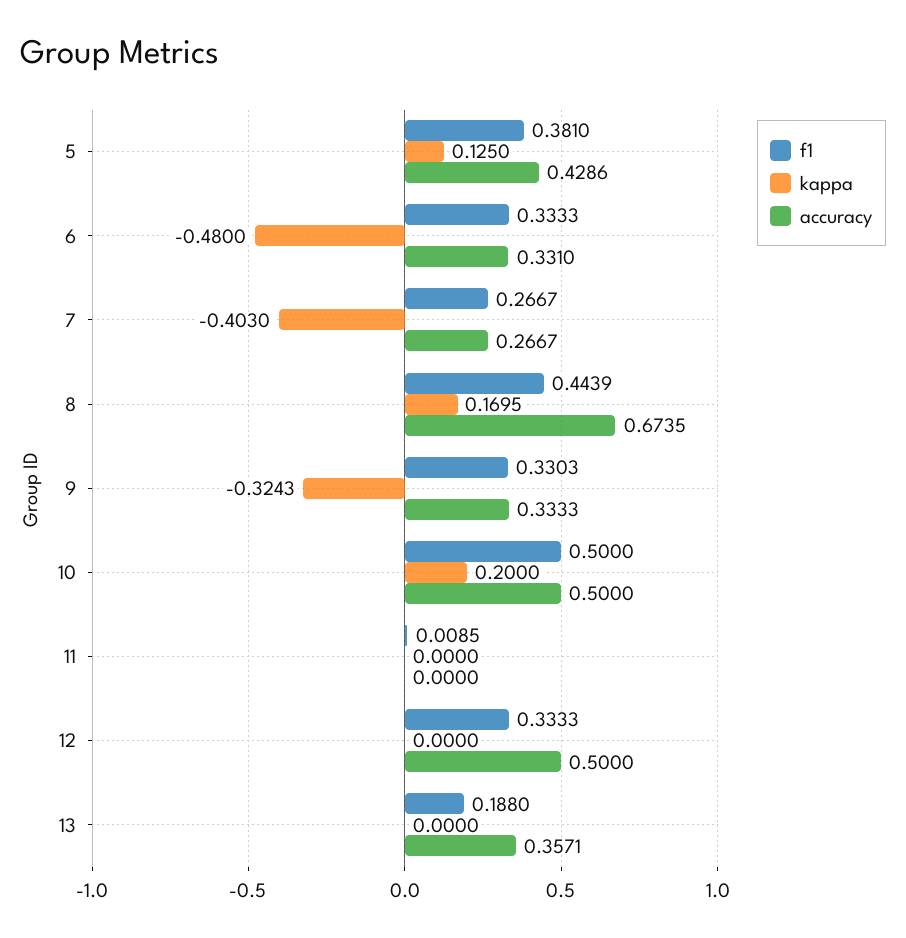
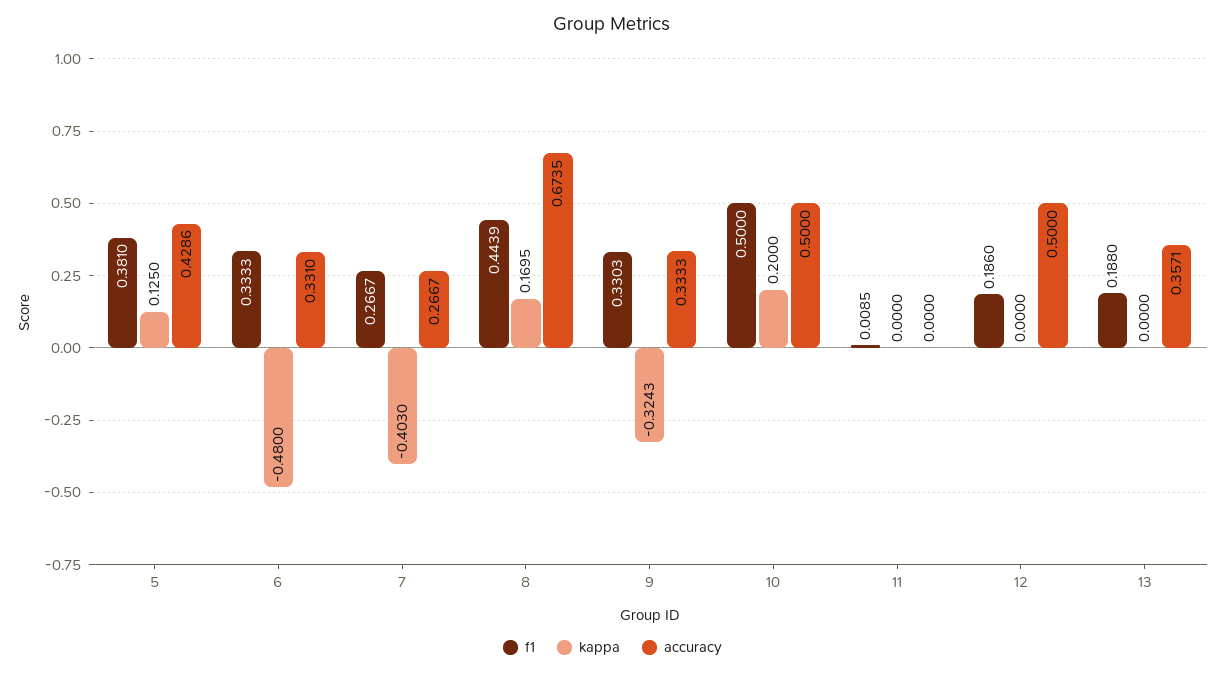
f1, 12: 0.3333 -> 0.186

